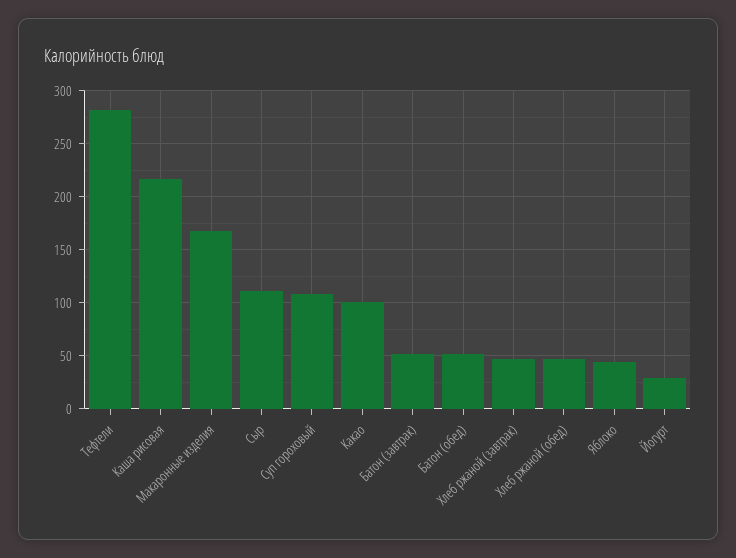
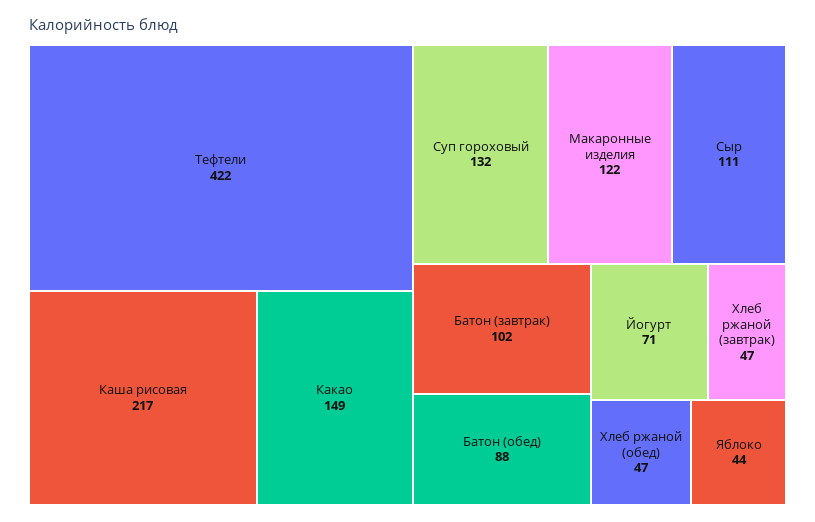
Тефтели: 280 -> 422
Макаронные изделия: 170 -> 122
Суп гороховый: 110 -> 132
Какао: 100 -> 149
Батон (завтрак): 50 -> 102
Батон (обед): 50 -> 88
Йогурт: 30 -> 71

